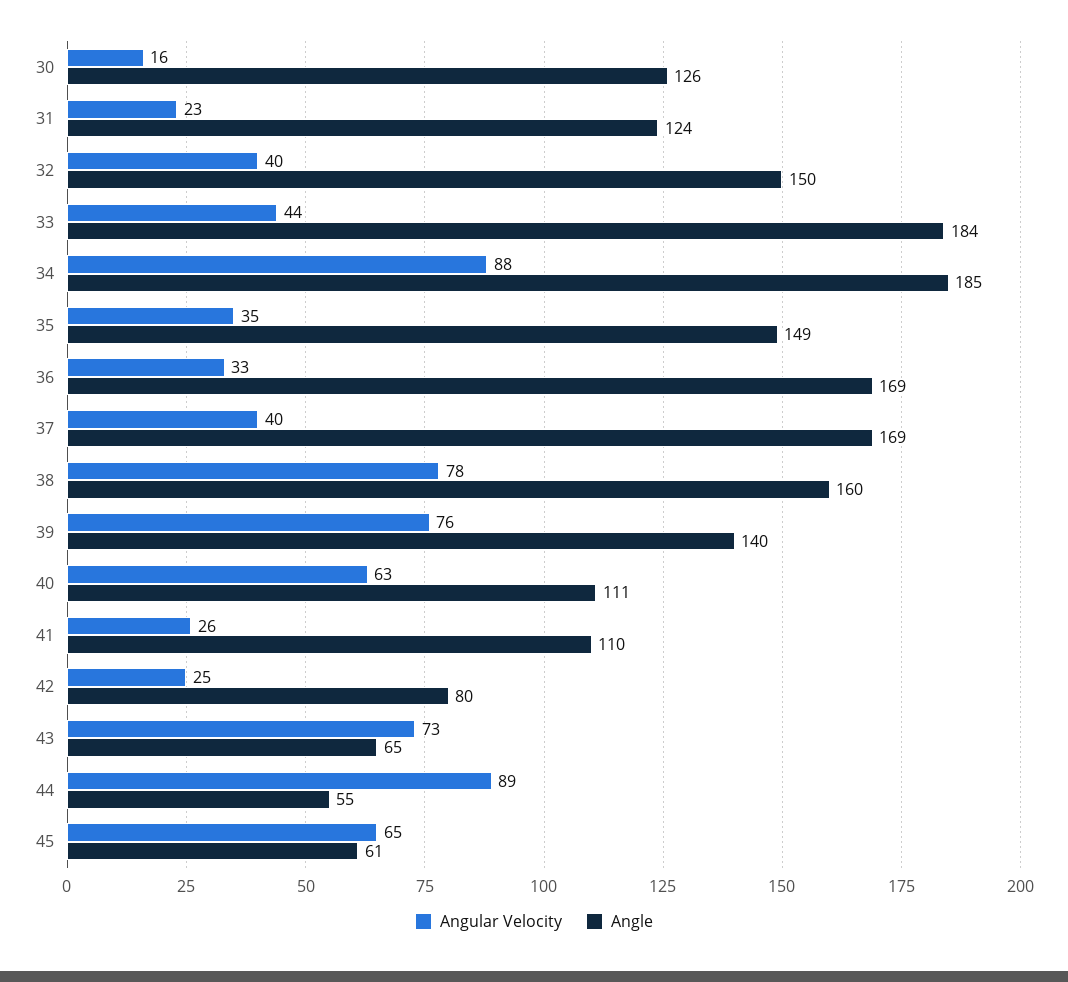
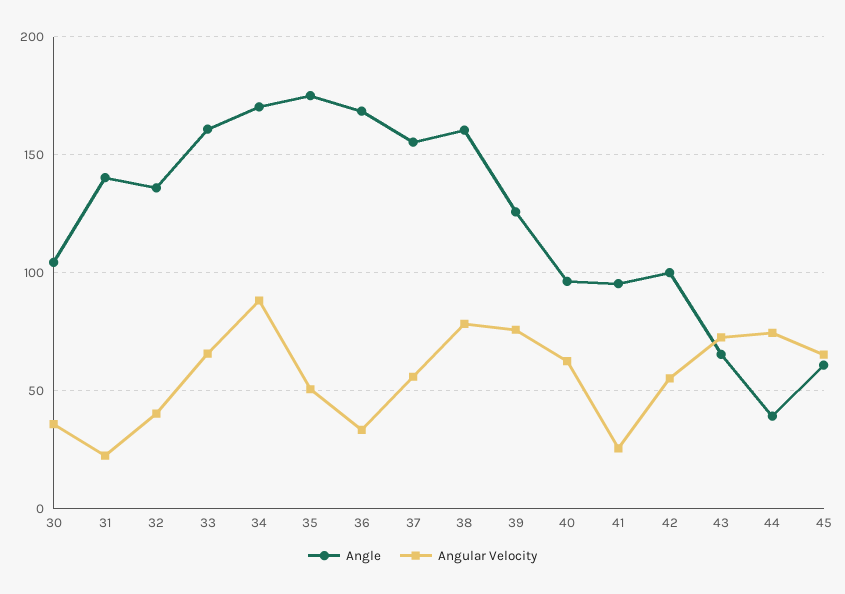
Angular Velocity, 30: 16 -> 35
Angle, 30: 126 -> 105
Angle, 31: 124 -> 140
Angle, 32: 150 -> 135
Angular Velocity, 33: 44 -> 65
Angle, 33: 184 -> 160
Angle, 34: 185 -> 170
Angular Velocity, 35: 35 -> 50
Angle, 35: 149 -> 175
Angular Velocity, 37: 40 -> 55
Angle, 37: 169 -> 155
Angle, 39: 140 -> 125
Angle, 40: 111 -> 95
Angle, 41: 110 -> 95
Angular Velocity, 42: 25 -> 55
Angle, 42: 80 -> 100
Angular Velocity, 44: 89 -> 75
Angle, 44: 55 -> 40

